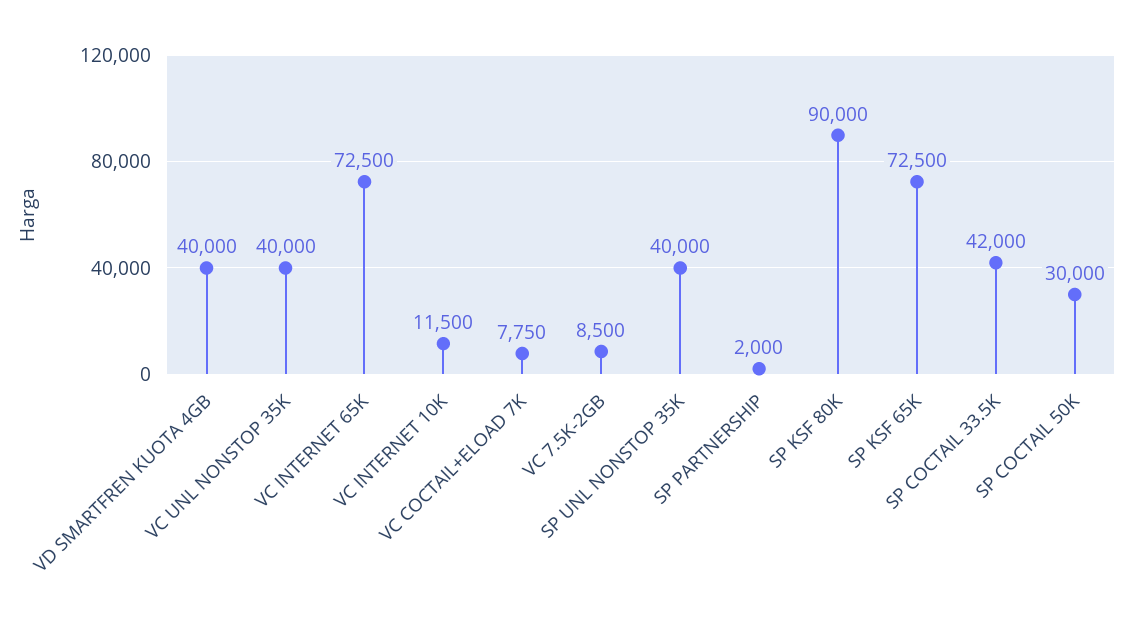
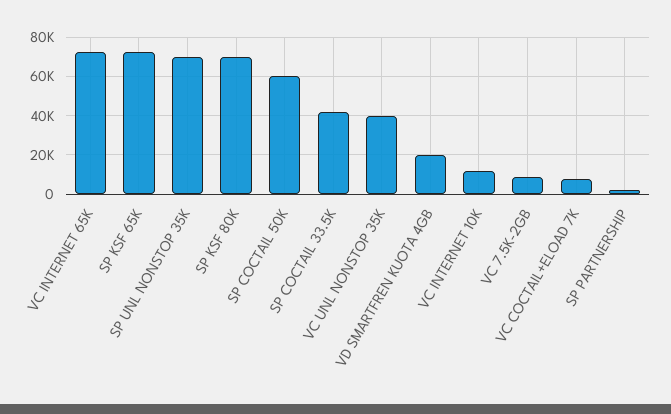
VD SMARTFREN KUOTA 4GB: 40000 -> 20000
SP UNL NONSTOP 35K: 40000 -> 70000
SP KSF 80K: 90000 -> 70000
SP COCTAIL 50K: 30000 -> 60000

